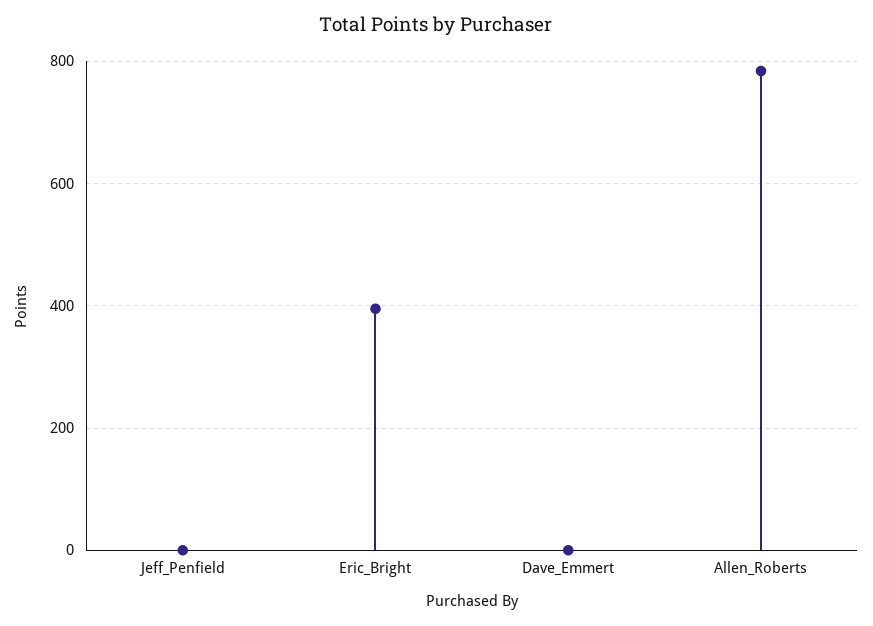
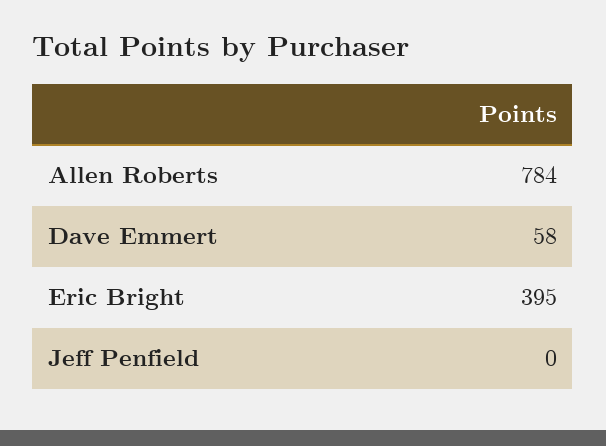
Dave_Emmert: 0 -> 58

